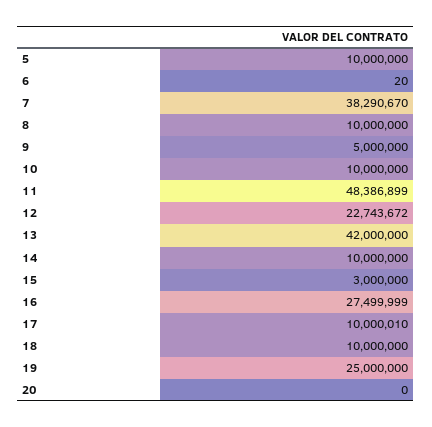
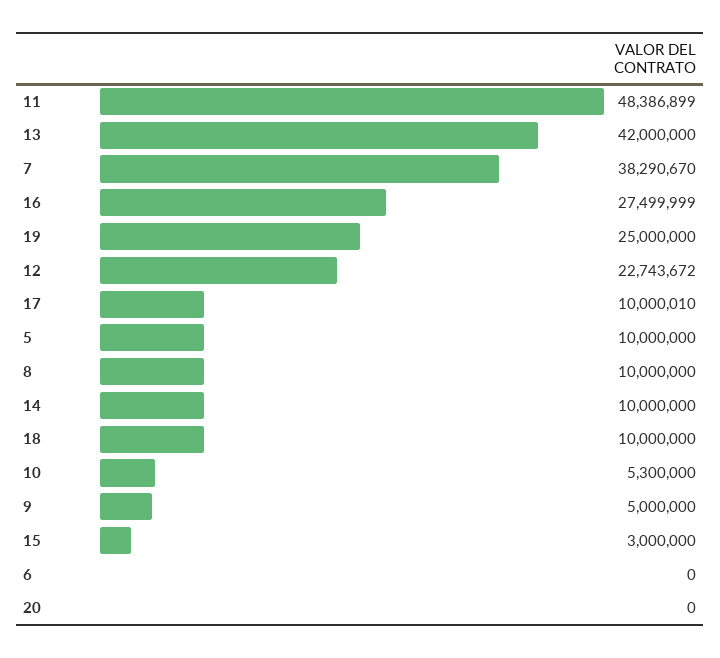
6: 20 -> 0
10: 10000000 -> 5300000

